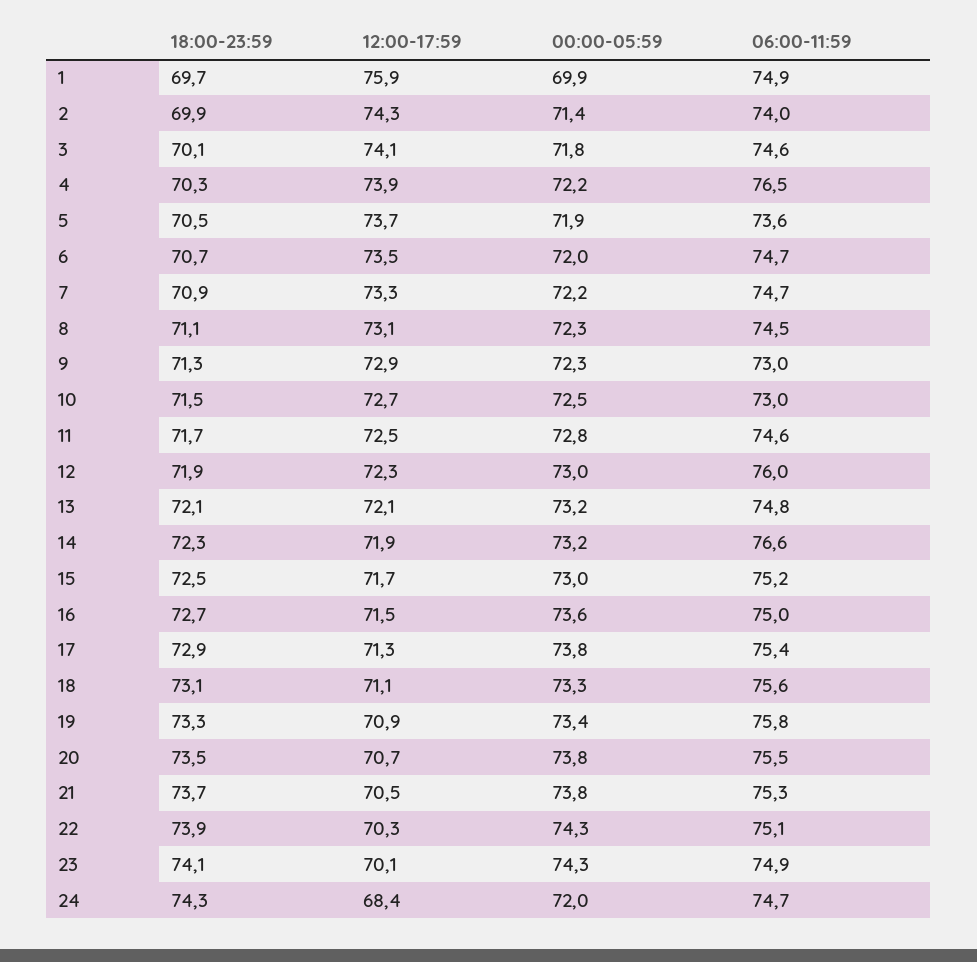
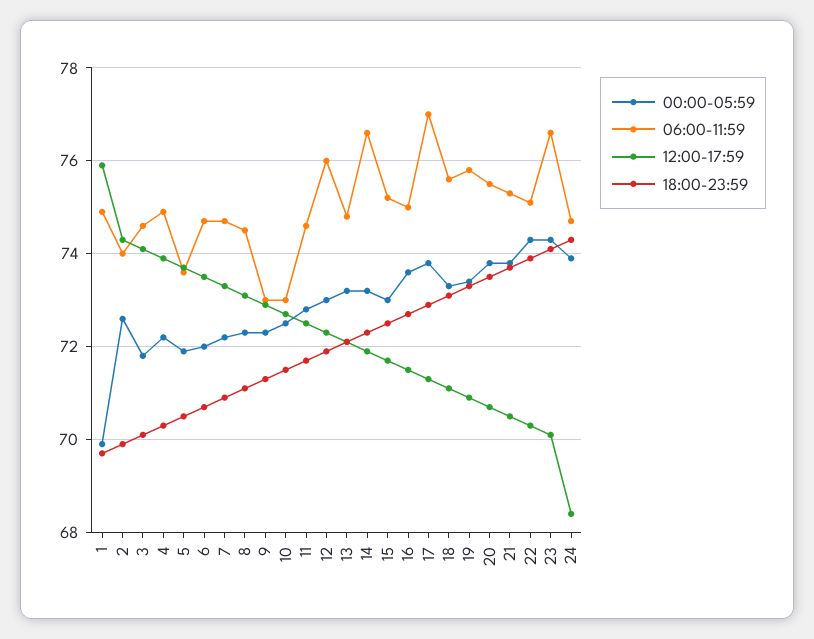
00:00-05:59, 2: 71.4 -> 72.5
06:00-11:59, 4: 76.5 -> 75
06:00-11:59, 17: 75.4 -> 77
06:00-11:59, 23: 74.9 -> 76.5
00:00-05:59, 24: 72 -> 74

